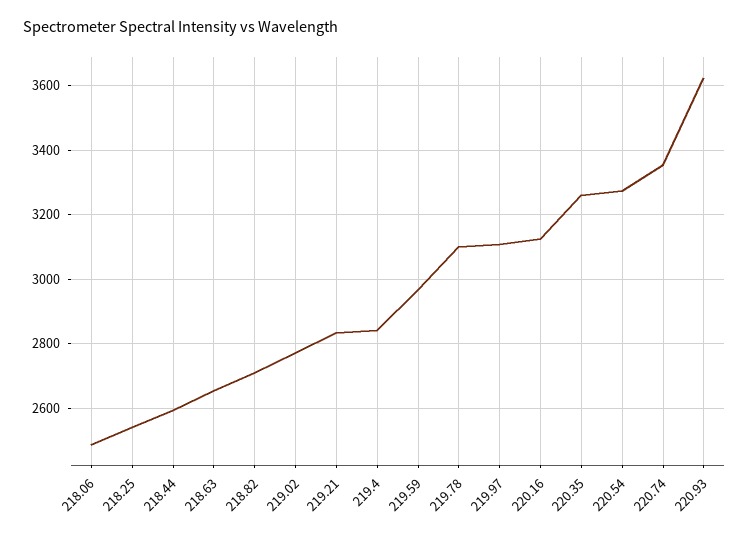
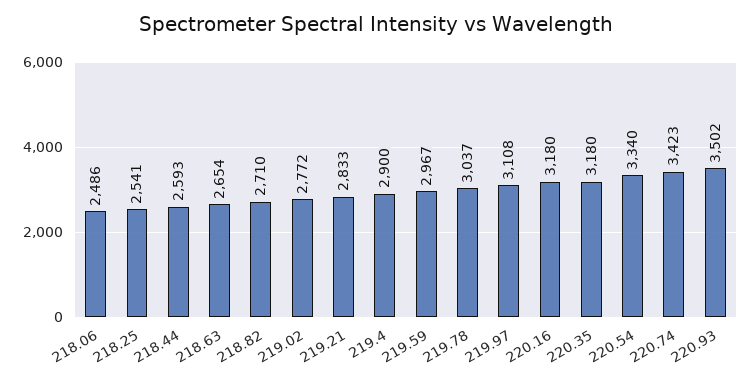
219.4: 2840 -> 2900
219.78: 3100 -> 3037
220.16: 3120 -> 3180
220.35: 3260 -> 3180
220.54: 3280 -> 3340
220.74: 3360 -> 3423
220.93: 3620 -> 3502

